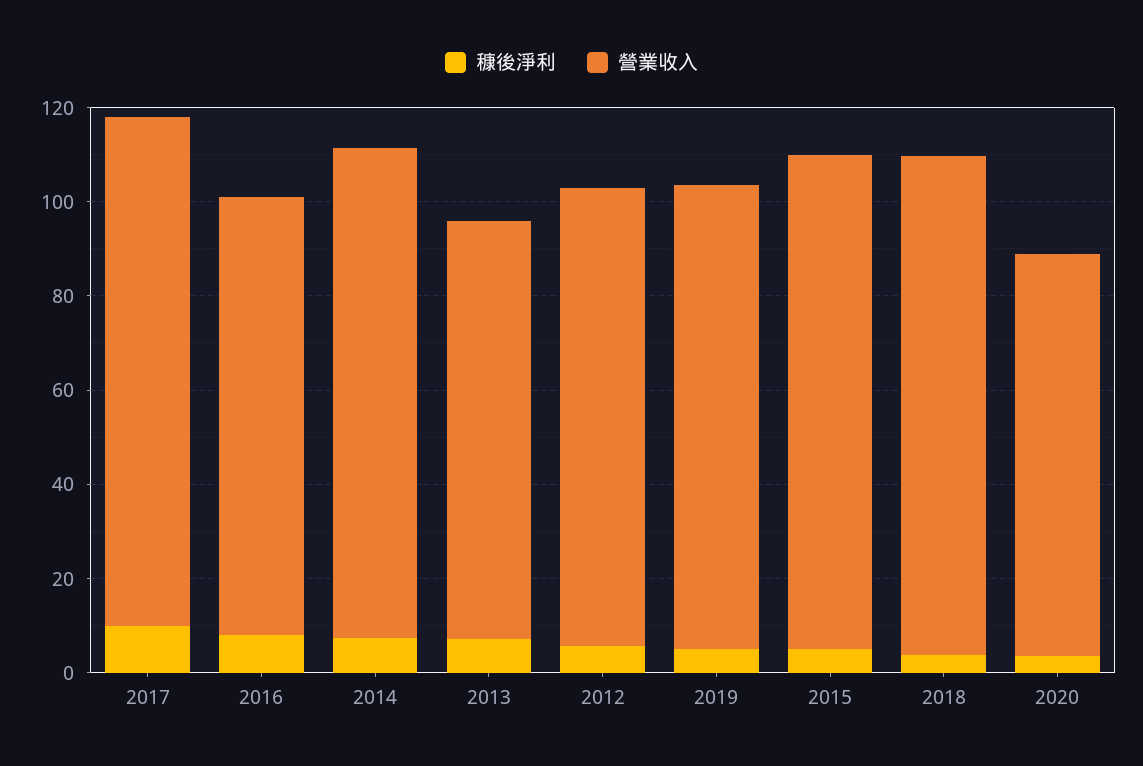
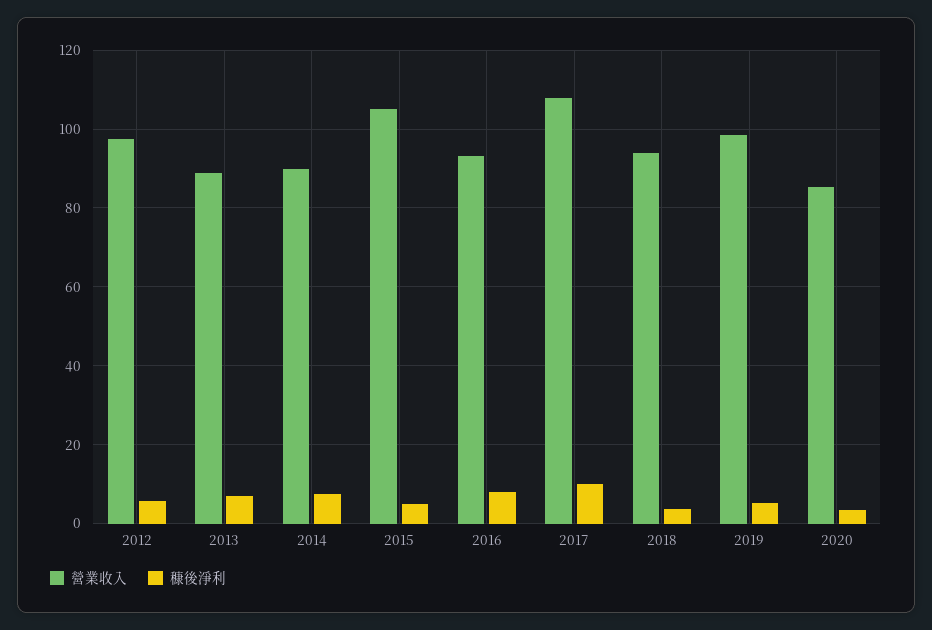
營業收入, 2014: 105 -> 90
營業收入, 2018: 105 -> 94

